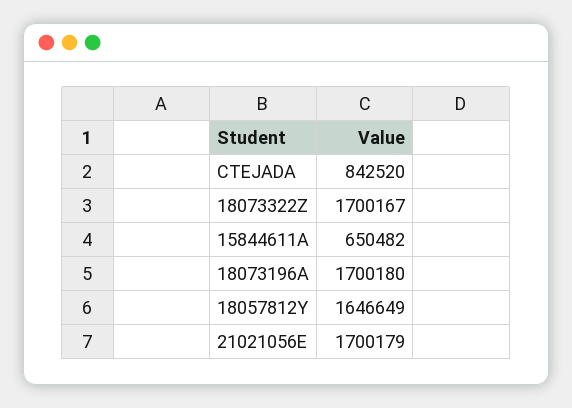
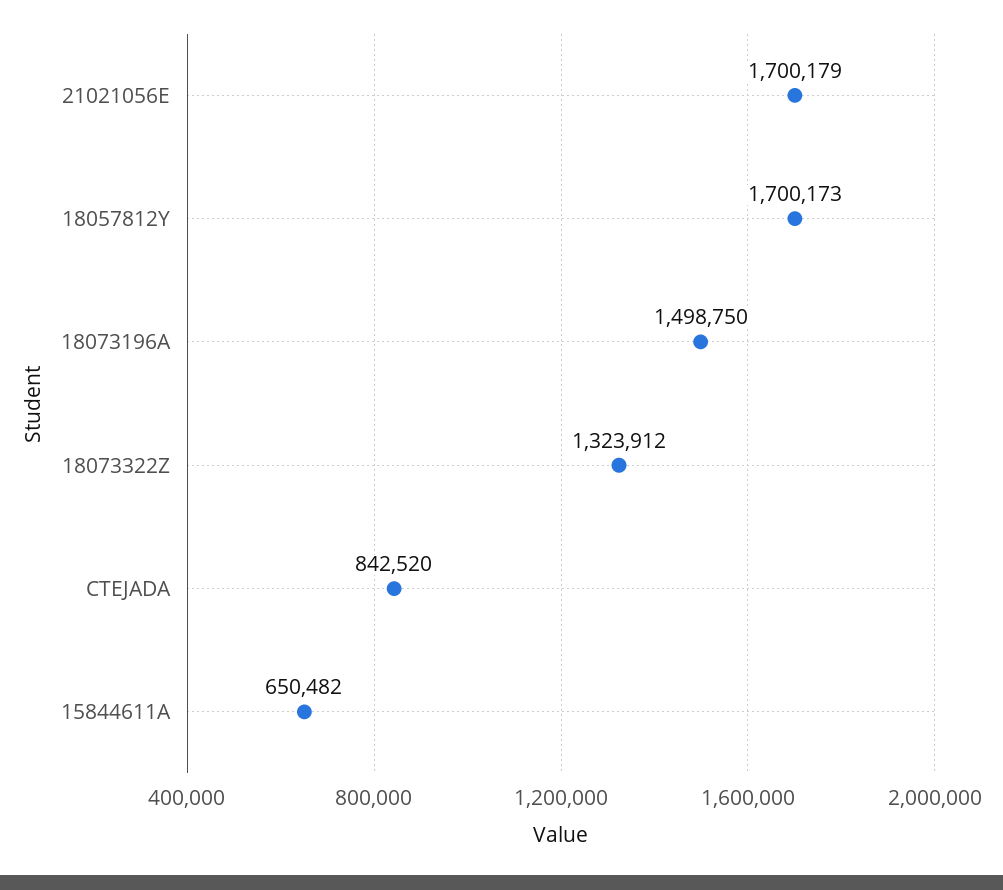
18073322Z: 1700167 -> 1323912
18073196A: 1700180 -> 1498750
18057812Y: 1646649 -> 1700173

